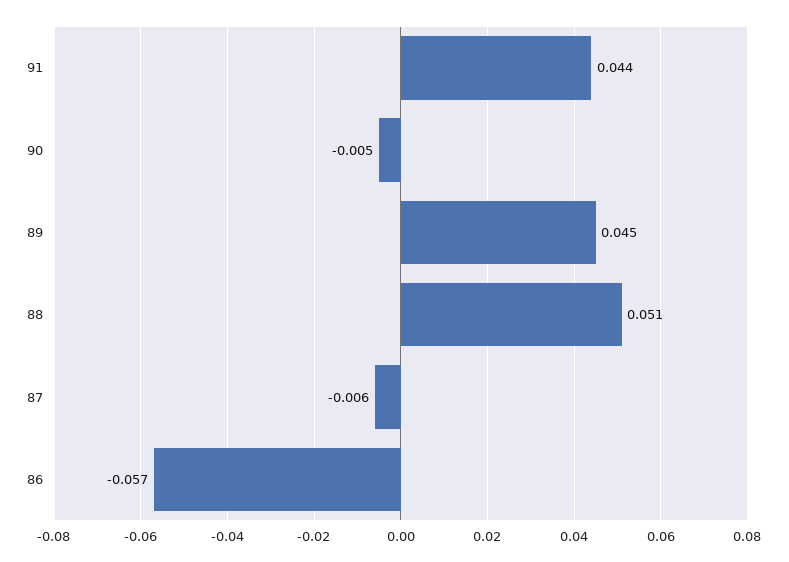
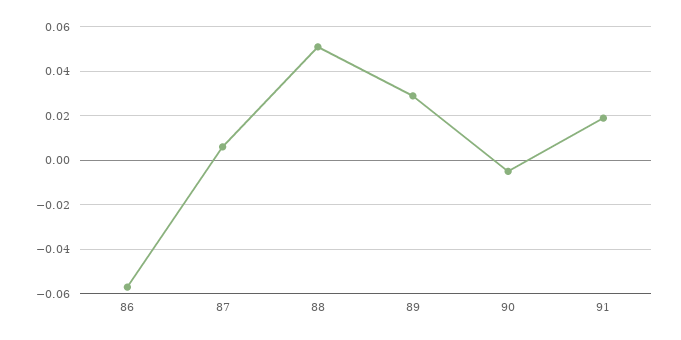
91: 0.044 -> 0.02
89: 0.045 -> 0.03
87: -0.006 -> 0.005

